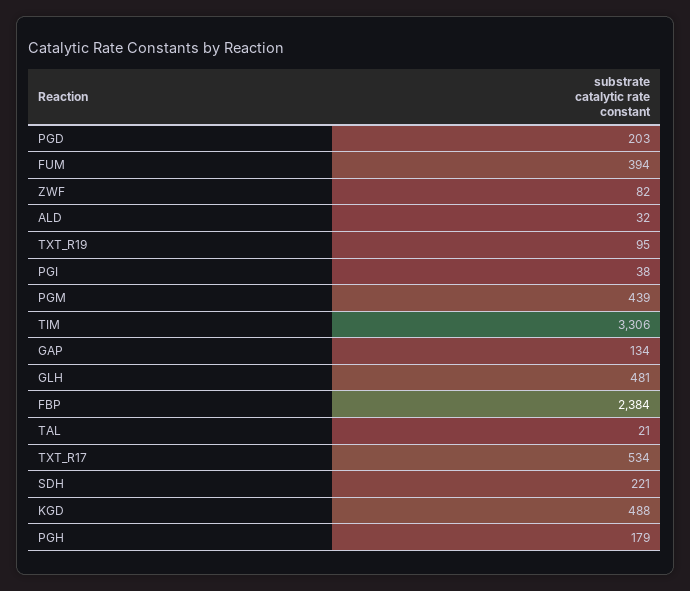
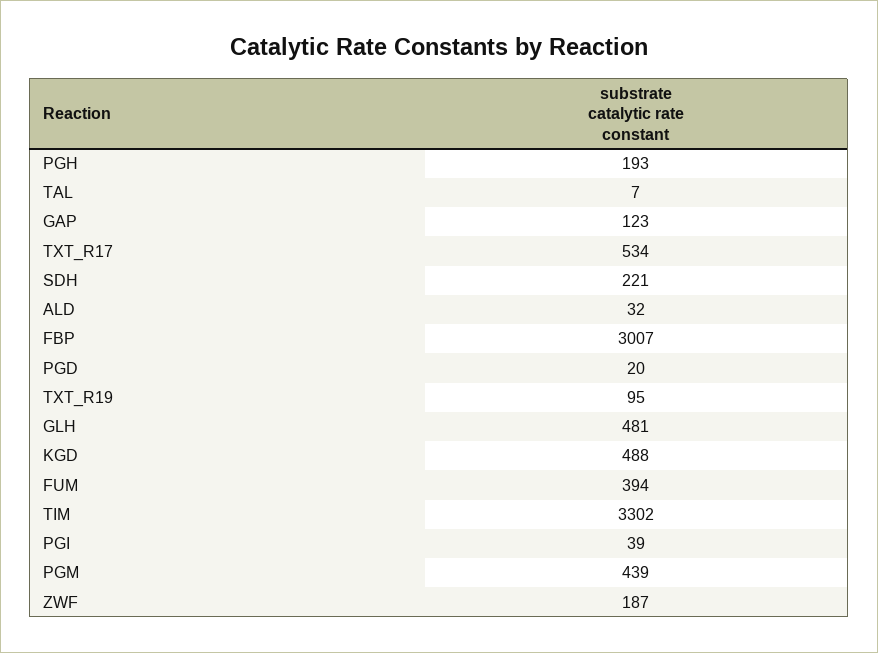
PGD: 203 -> 20
ZWF: 82 -> 187
PGI: 38 -> 39
TIM: 3306 -> 3302
GAP: 134 -> 123
FBP: 2384 -> 3007
TAL: 21 -> 7
PGH: 179 -> 193

